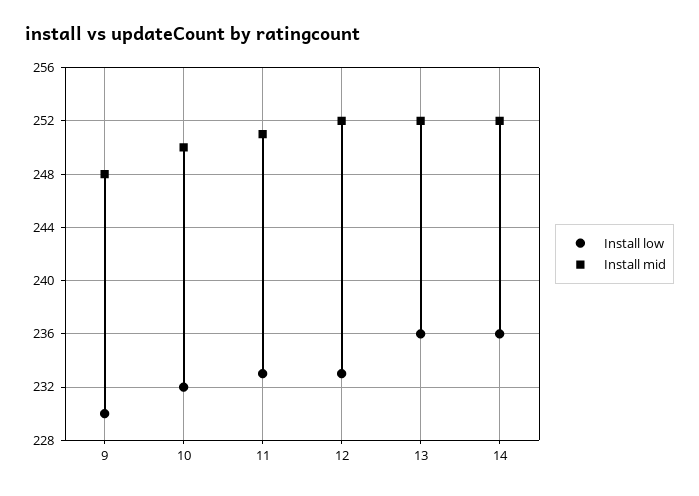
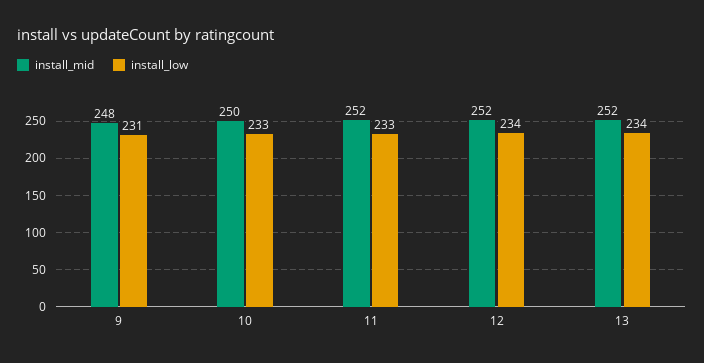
Install low, 9: 230 -> 231
Install low, 10: 232 -> 233
Install mid, 11: 251 -> 252
Install low, 12: 233 -> 234
Install low, 13: 236 -> 234
Install low, 14: 236 -> none
Install mid, 14: 252 -> none

